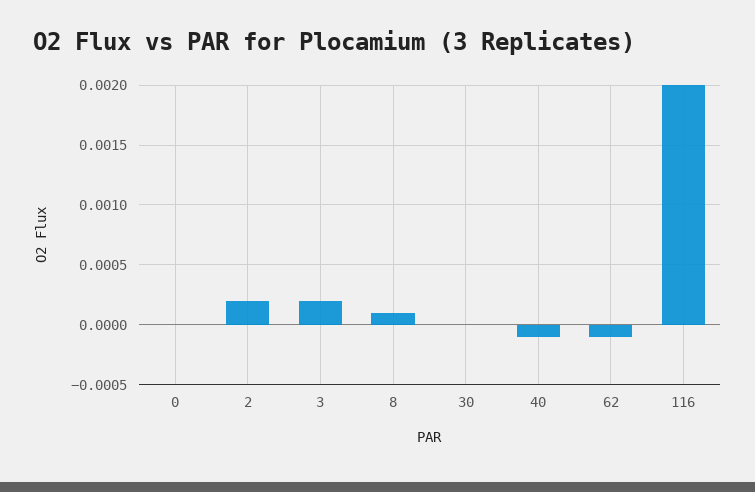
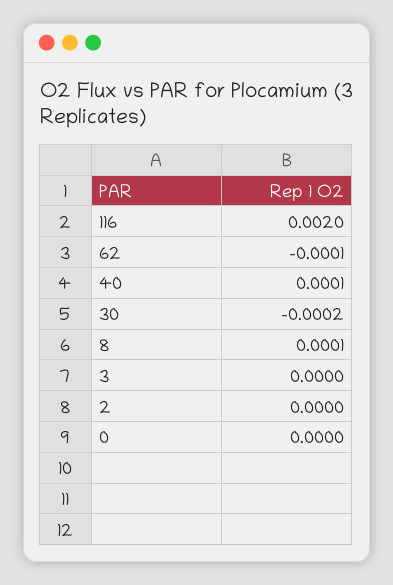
2: 0.0002 -> 0
3: 0.0002 -> 0
30: 0 -> -0.0002
40: -0.0001 -> 0.0001

